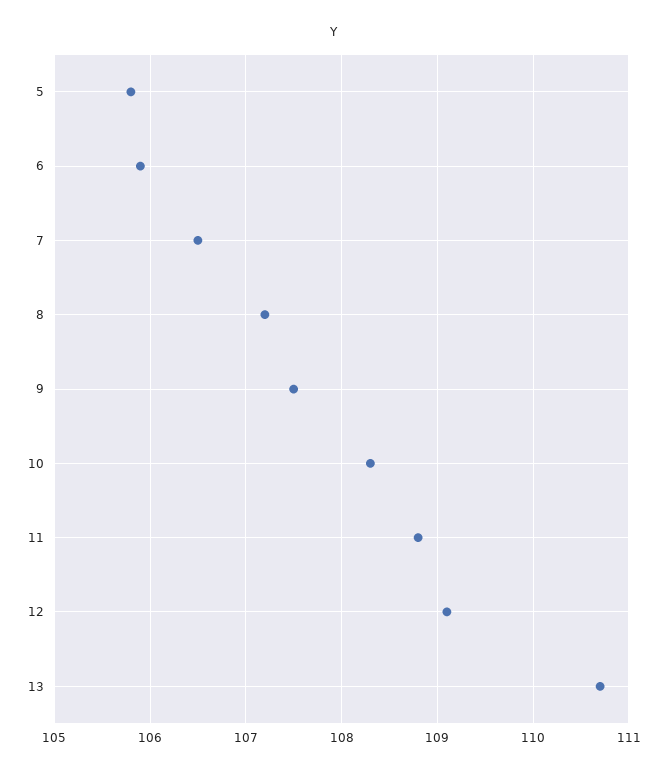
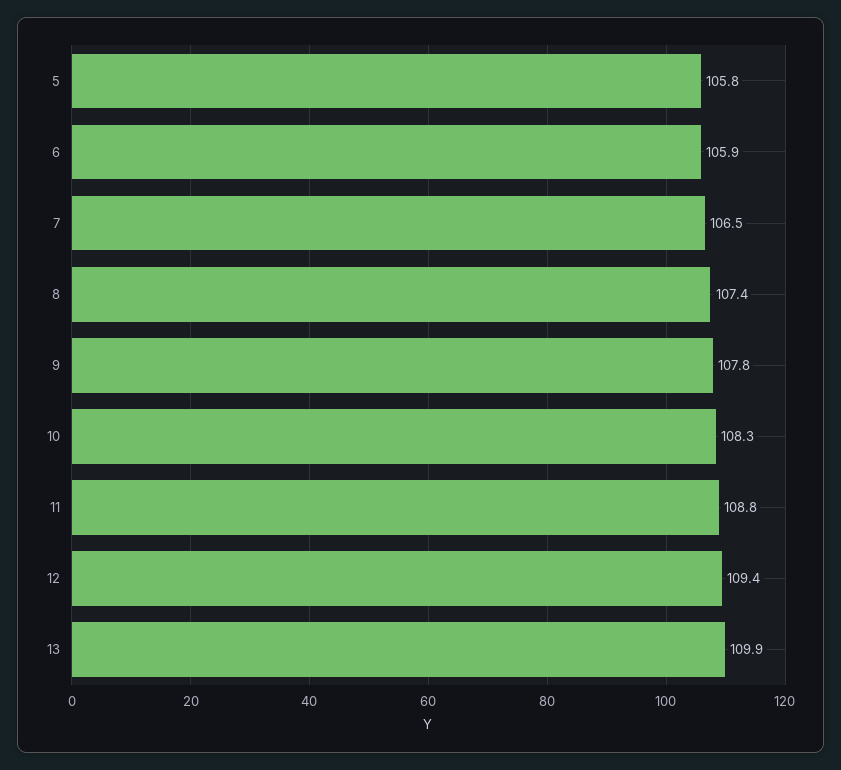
8: 107.2 -> 107.4
9: 107.5 -> 107.8
12: 109.1 -> 109.4
13: 110.7 -> 109.9

